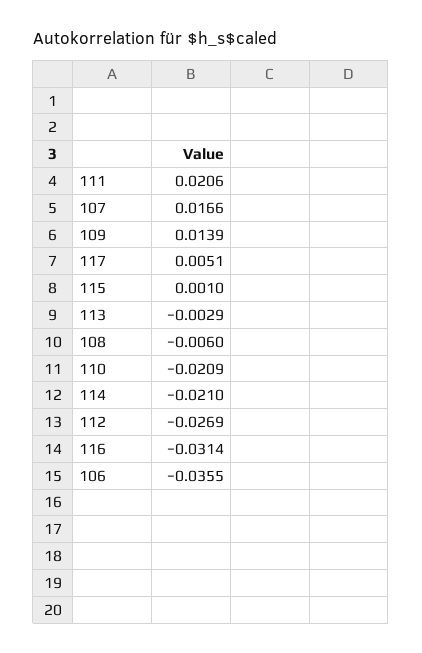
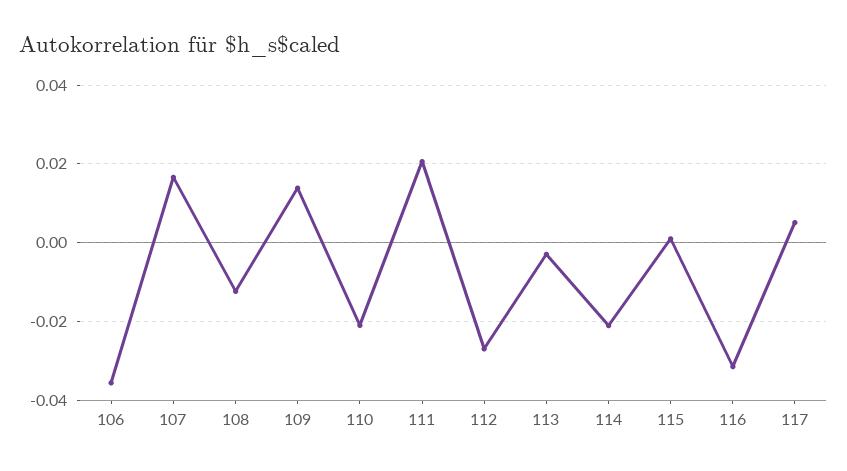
108: -0.006 -> -0.012

